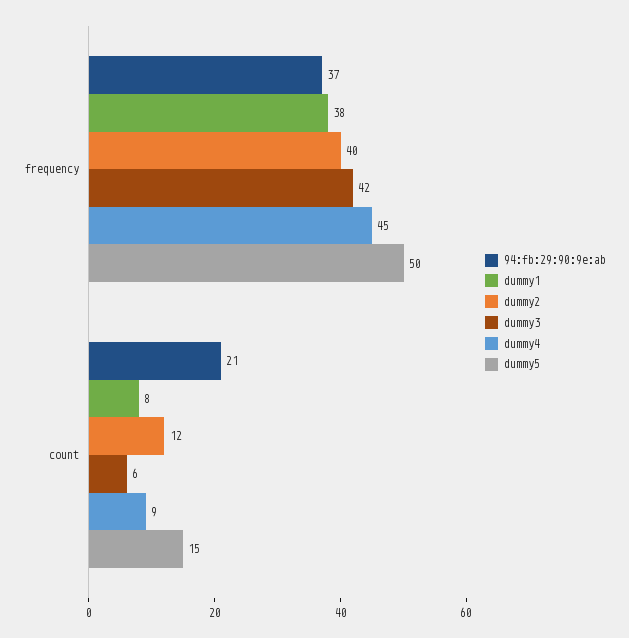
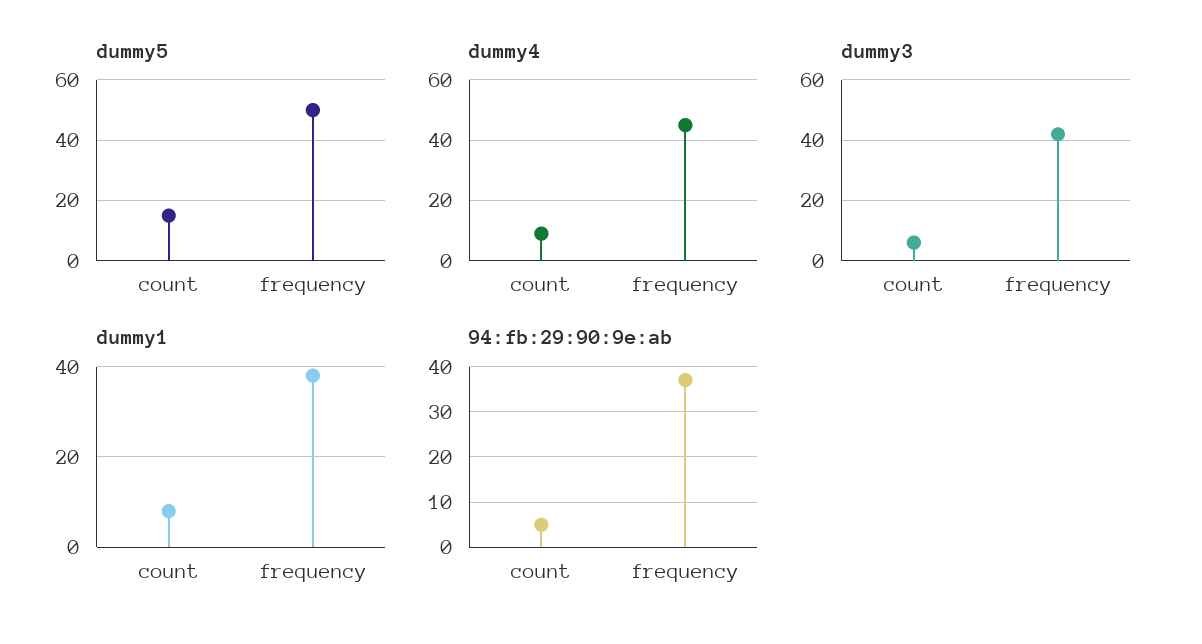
dummy2, frequency: 40 -> none
94:fb:29:90:9e:ab, count: 21 -> 5
dummy2, count: 12 -> none

